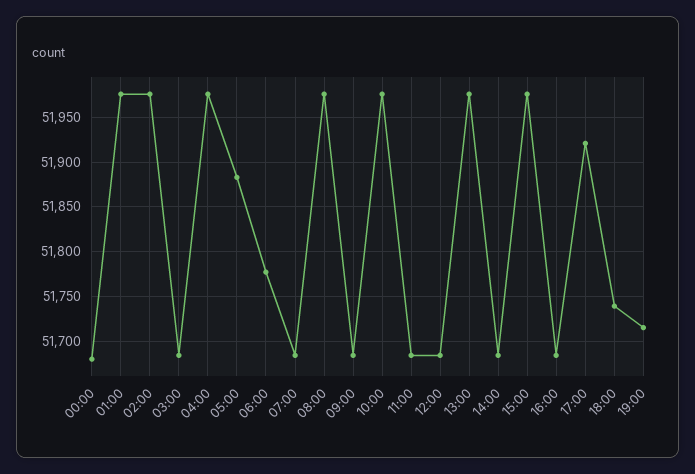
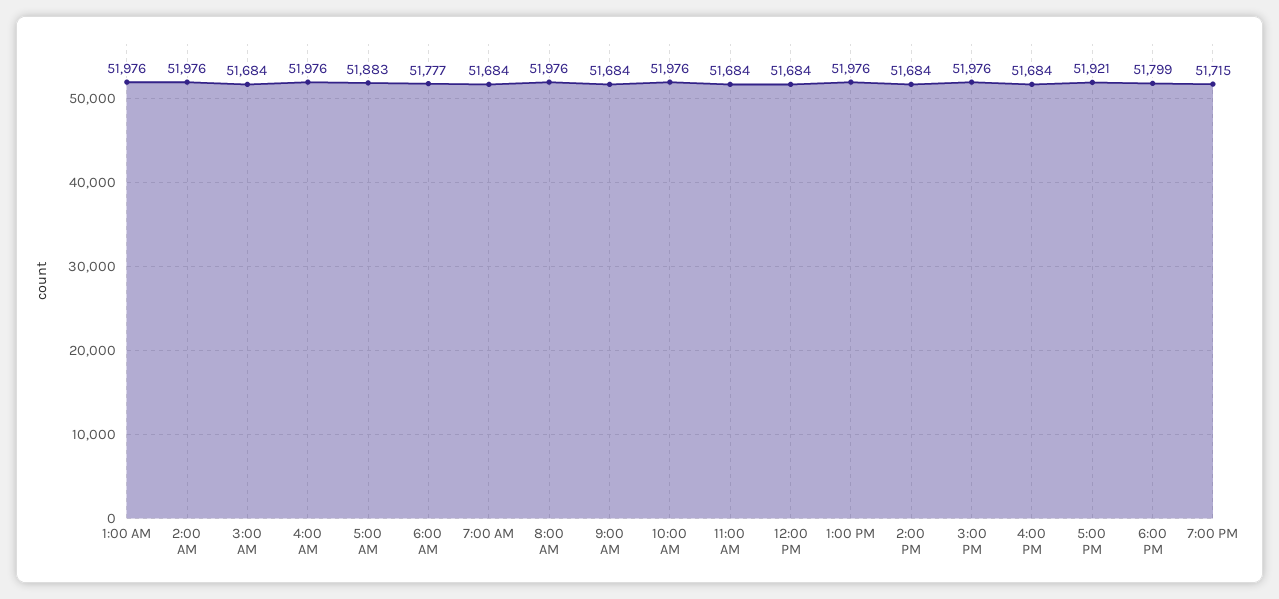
00:00: 51680 -> none
18:00: 51740 -> 51799

